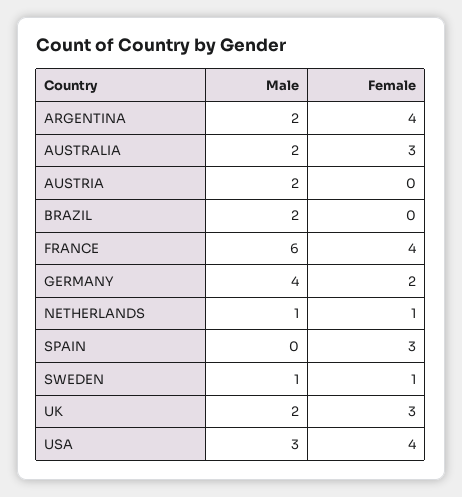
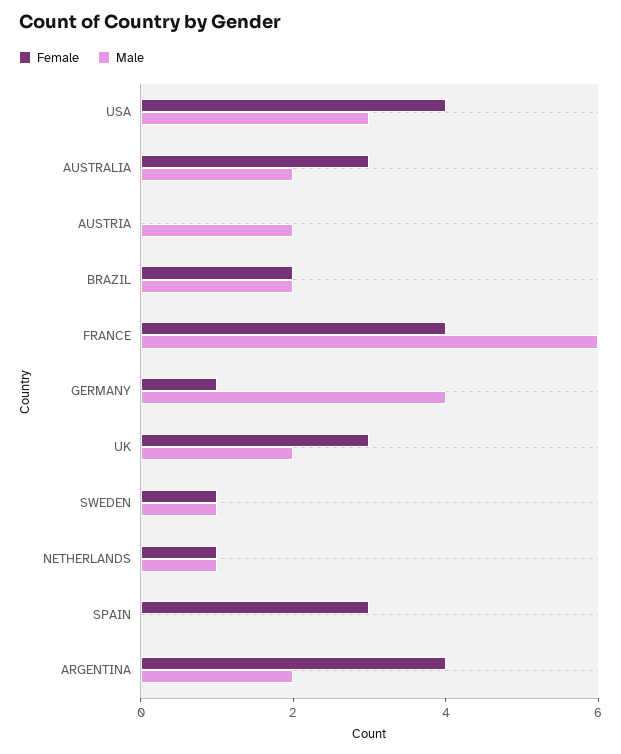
Female, BRAZIL: 0 -> 2
Female, GERMANY: 2 -> 1

